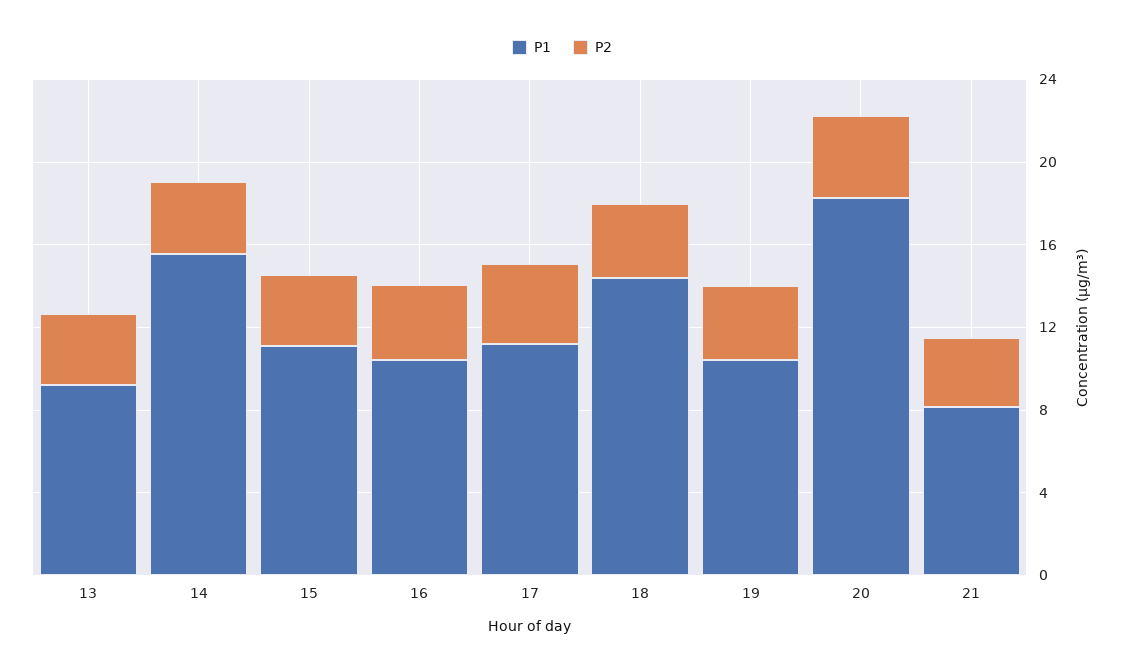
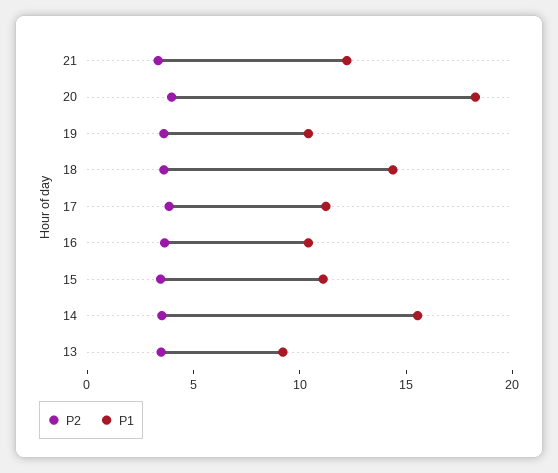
P1, 21: 8 -> 12

